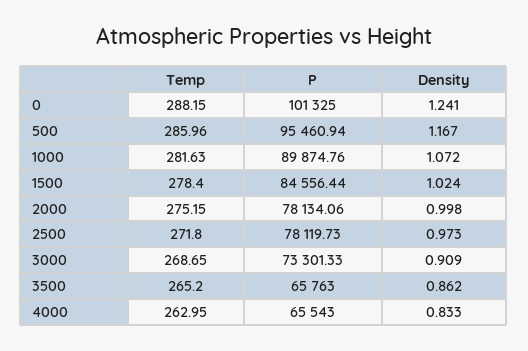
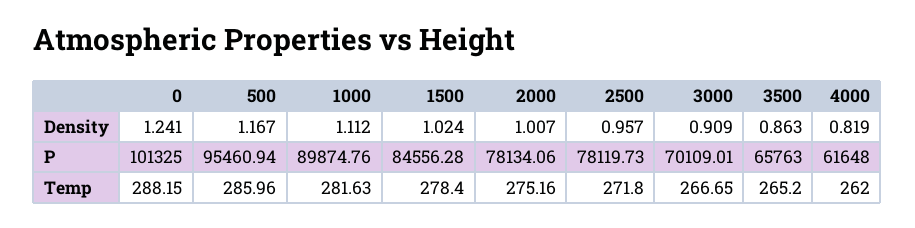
Density, 1000: 1.072 -> 1.112
P, 1500: 84556.44 -> 84556.28
Temp, 2000: 275.15 -> 275.16
Density, 2000: 0.998 -> 1.007
Density, 2500: 0.973 -> 0.957
Temp, 3000: 268.65 -> 266.65
P, 3000: 73301.33 -> 70109.01
Density, 3500: 0.862 -> 0.863
Temp, 4000: 262.95 -> 262
P, 4000: 65543 -> 61648
Density, 4000: 0.833 -> 0.819

